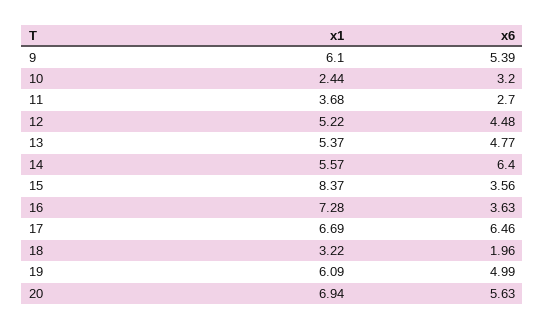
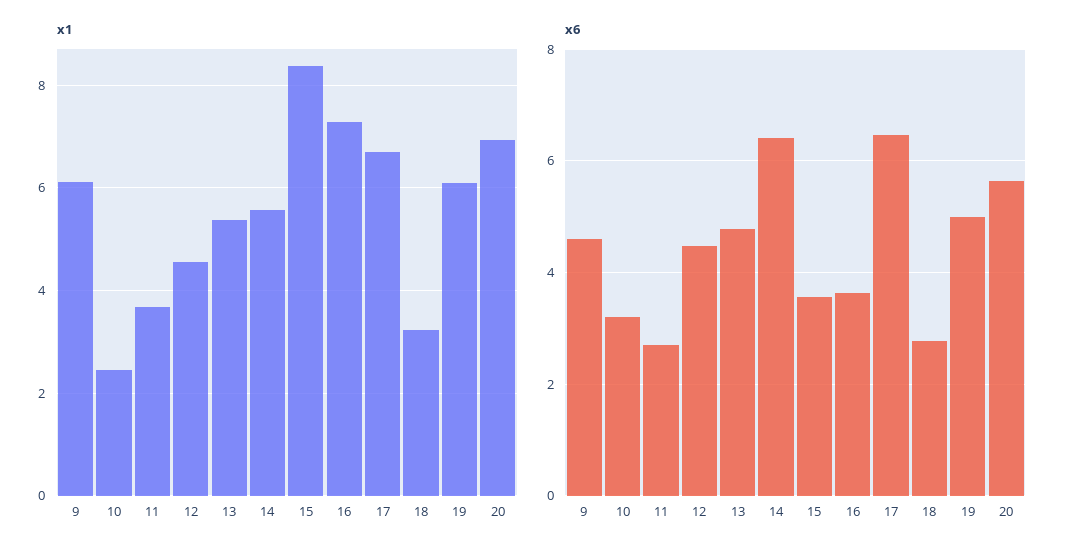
x6, 9: 5.39 -> 4.6
x1, 12: 5.22 -> 4.6
x6, 18: 1.96 -> 2.8

